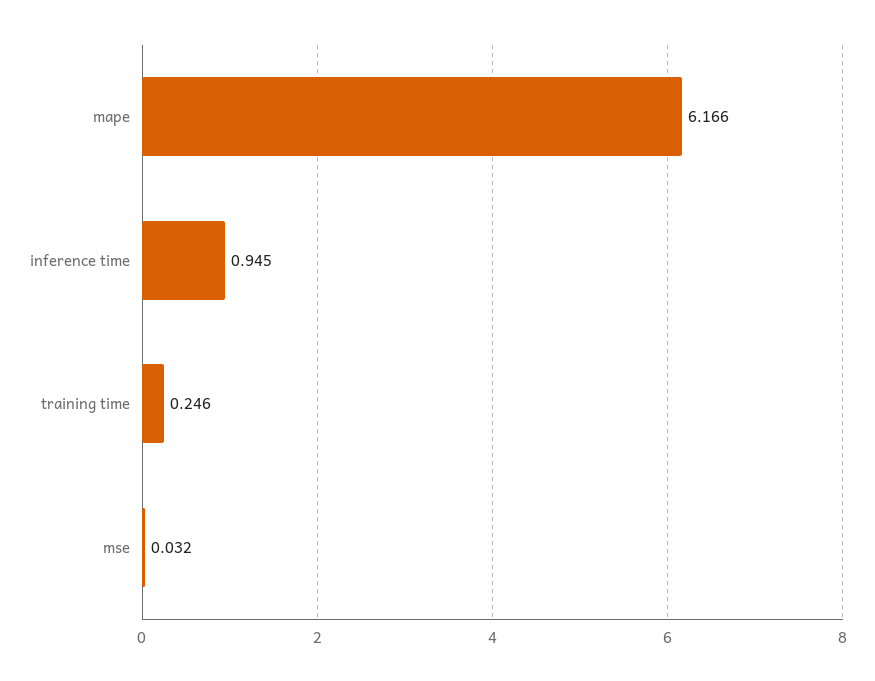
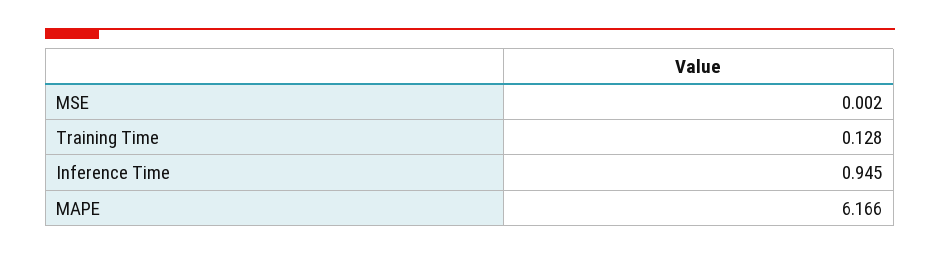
training time: 0.246 -> 0.128
mse: 0.032 -> 0.002

